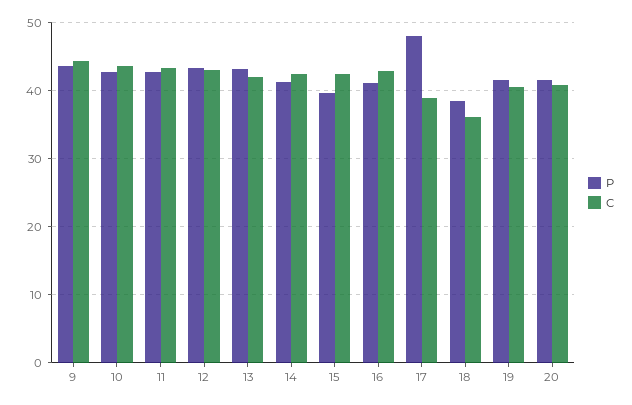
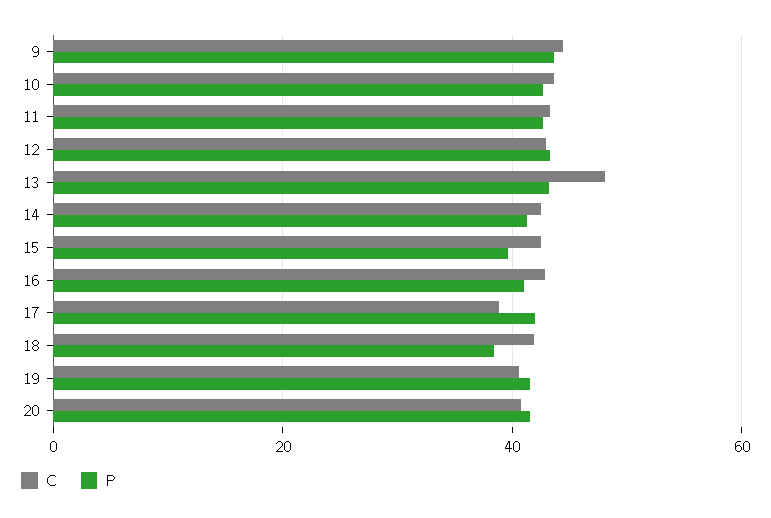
C, 13: 42 -> 48
P, 17: 48 -> 42
C, 18: 36 -> 42

